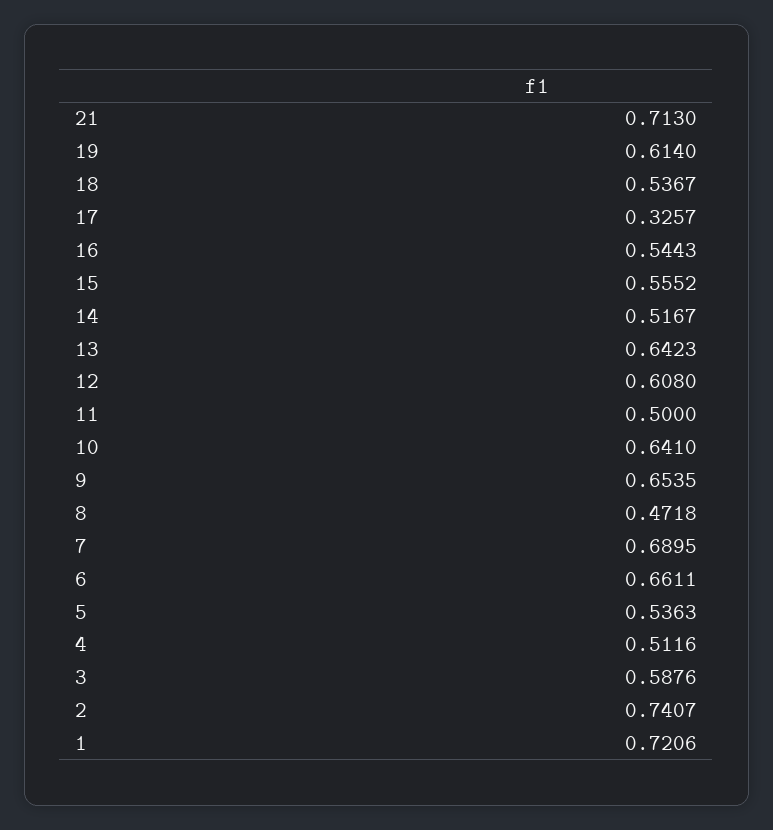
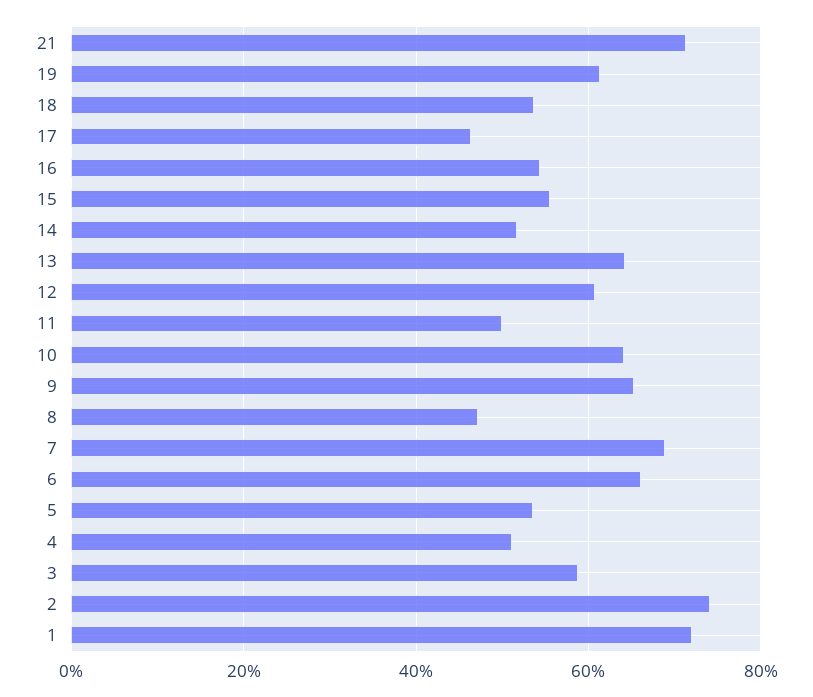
17: 0.3257 -> 0.46

